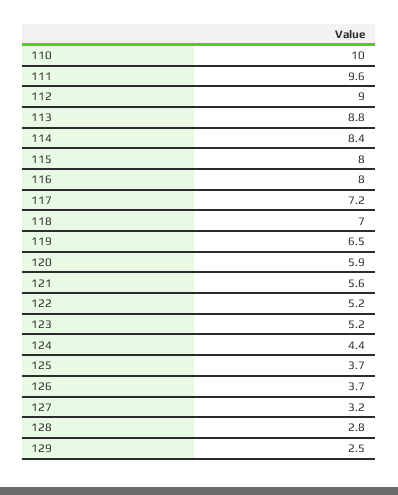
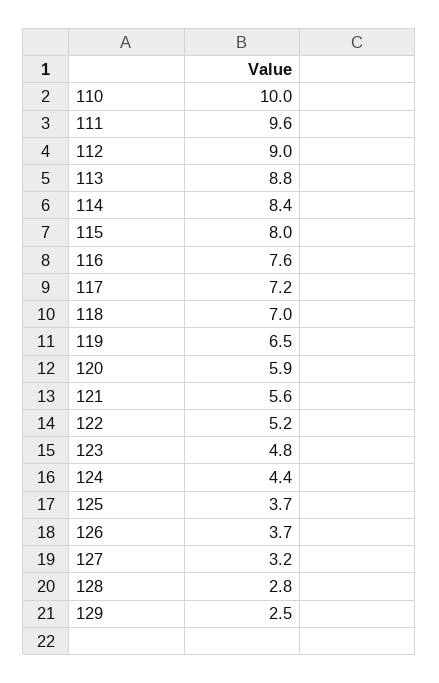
116: 8 -> 7.6
123: 5.2 -> 4.8

